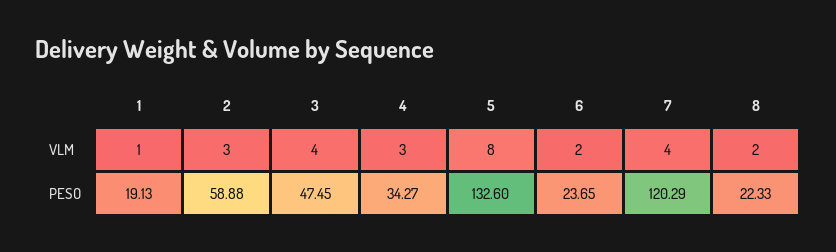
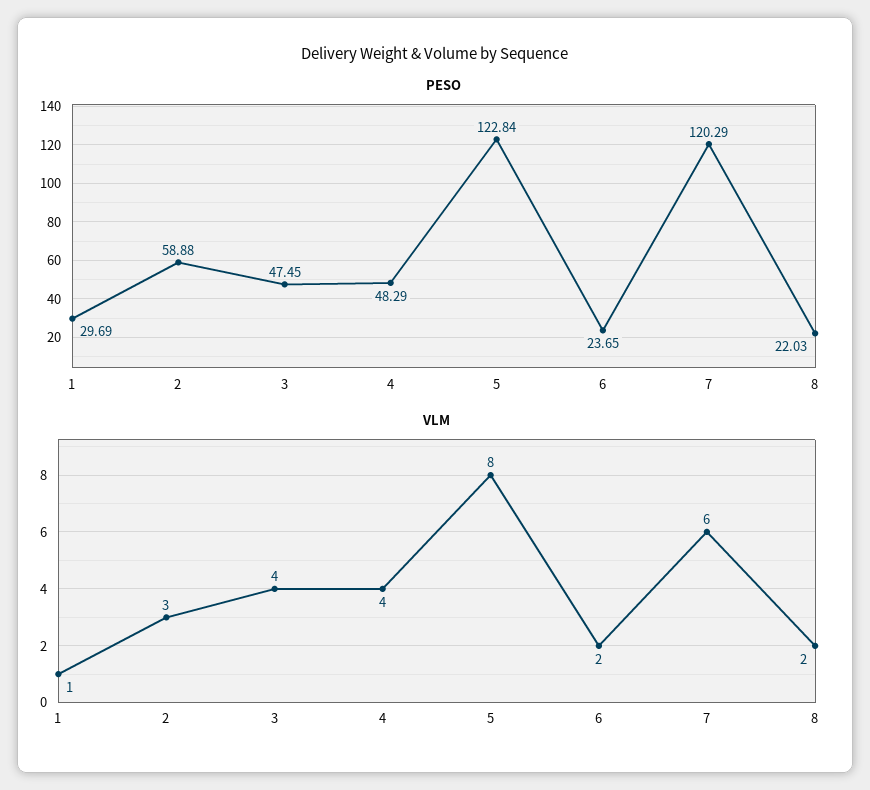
VLM, 4: 3 -> 4
VLM, 7: 4 -> 6
PESO, 1: 19.13 -> 29.69
PESO, 4: 34.27 -> 48.29
PESO, 5: 132.6 -> 122.84
PESO, 8: 22.33 -> 22.03

